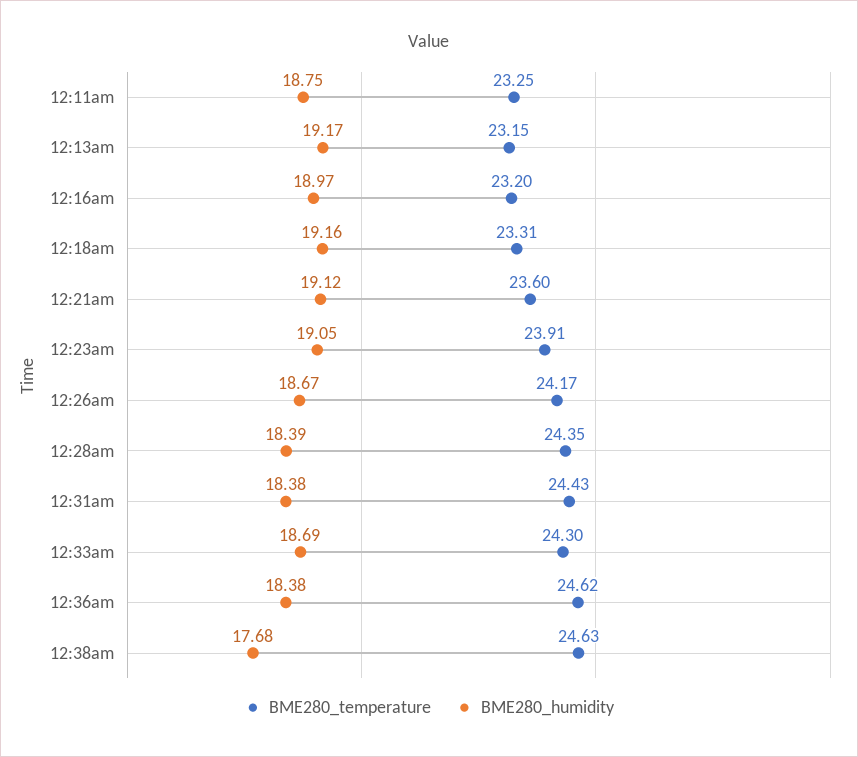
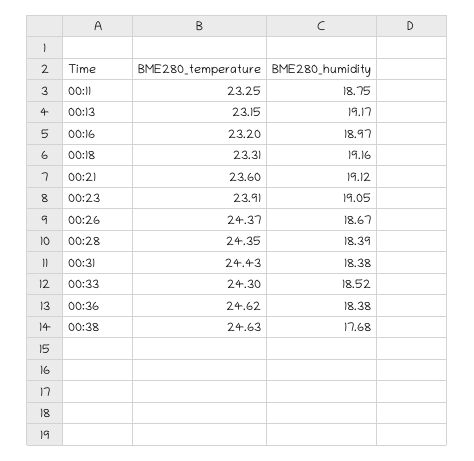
BME280_temperature, 12:26am: 24.17 -> 24.37
BME280_humidity, 12:33am: 18.69 -> 18.52

